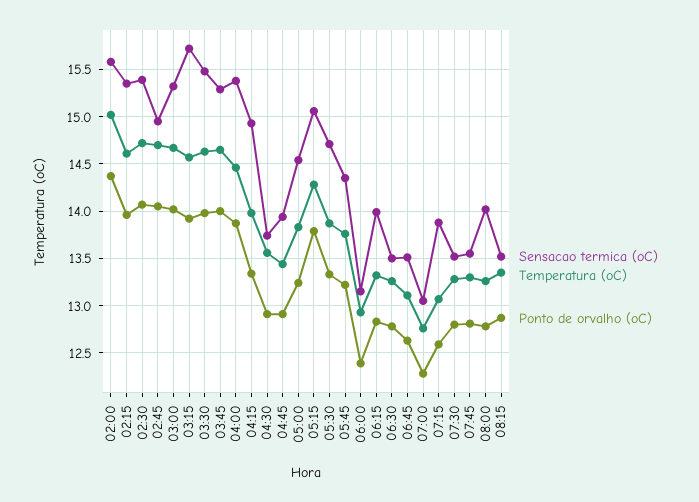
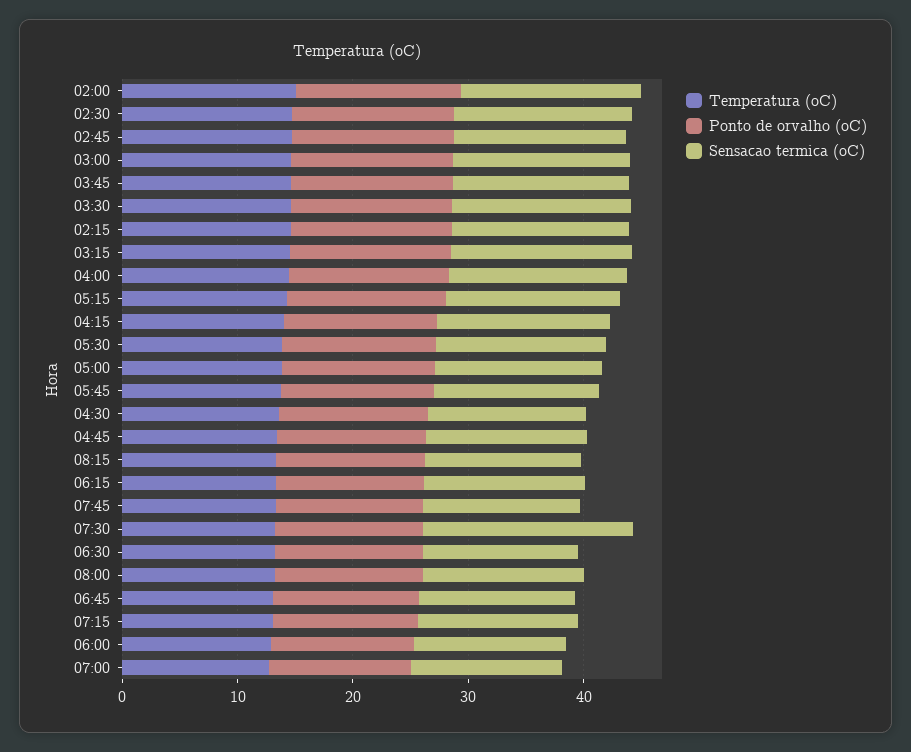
Sensacao termica (oC), 07:30: 13.5 -> 18

